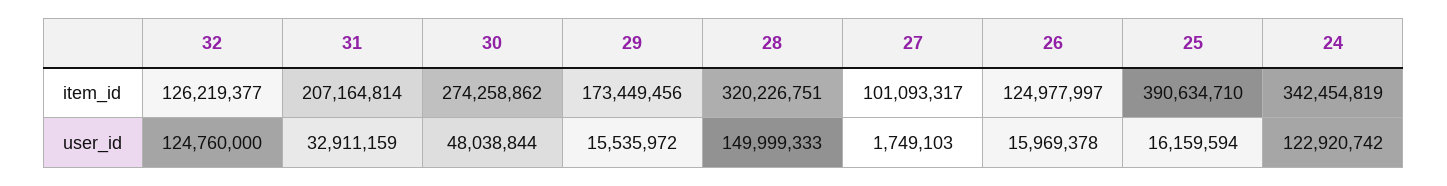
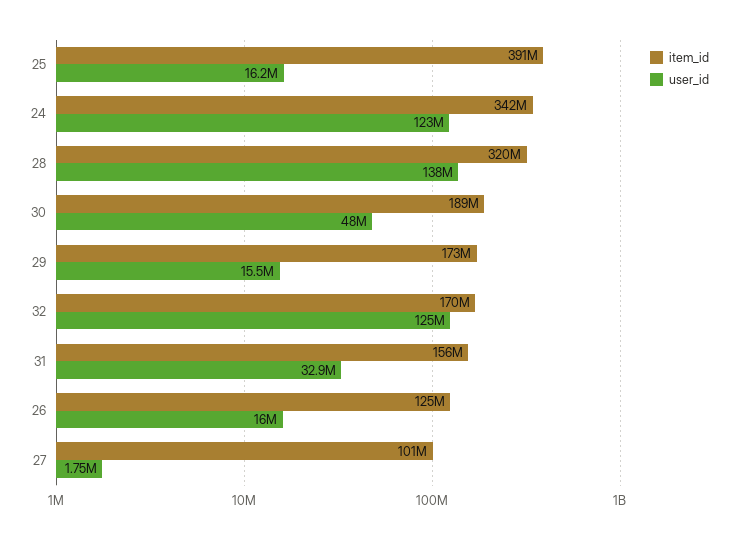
item_id, 32: 126219377 -> 170000000
item_id, 31: 207164814 -> 156000000
item_id, 30: 274258862 -> 189000000
user_id, 28: 149999333 -> 138000000

